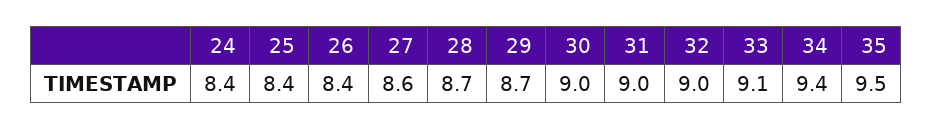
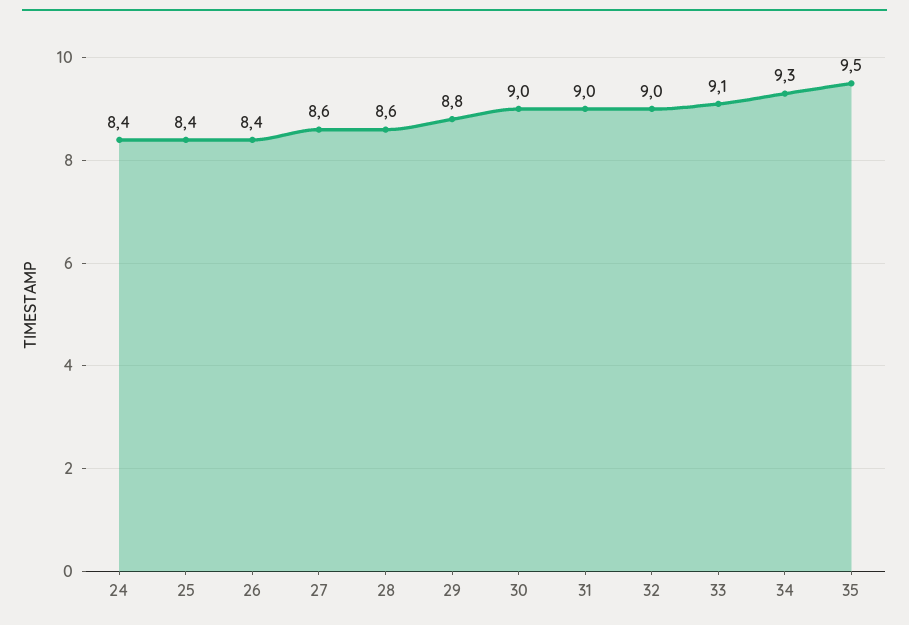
28: 8.7 -> 8.6
29: 8.7 -> 8.8
34: 9.4 -> 9.3

